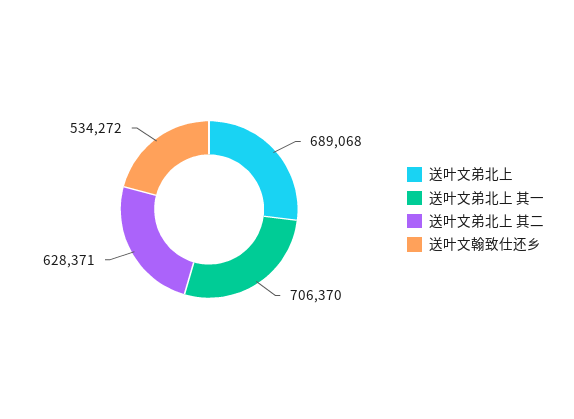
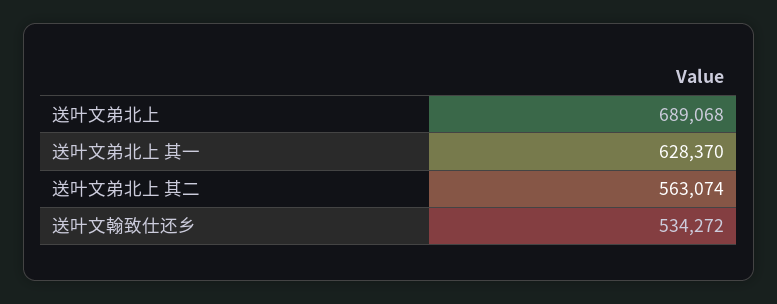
送叶文弟北上 其一: 706370 -> 628370
送叶文弟北上 其二: 628371 -> 563074

